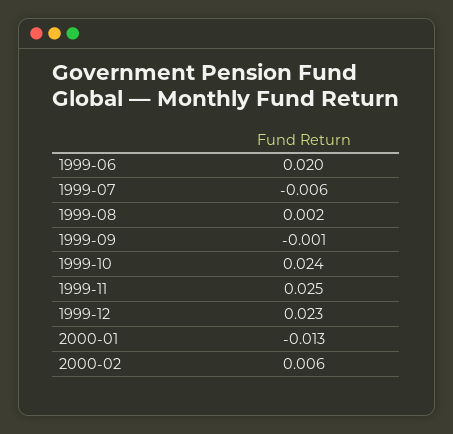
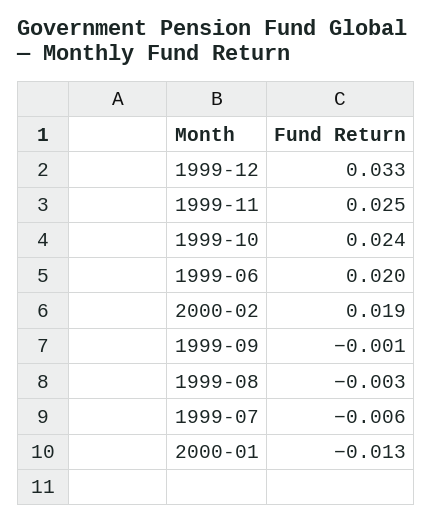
1999-08: 0.002 -> -0.003
1999-12: 0.023 -> 0.033
2000-02: 0.006 -> 0.019

